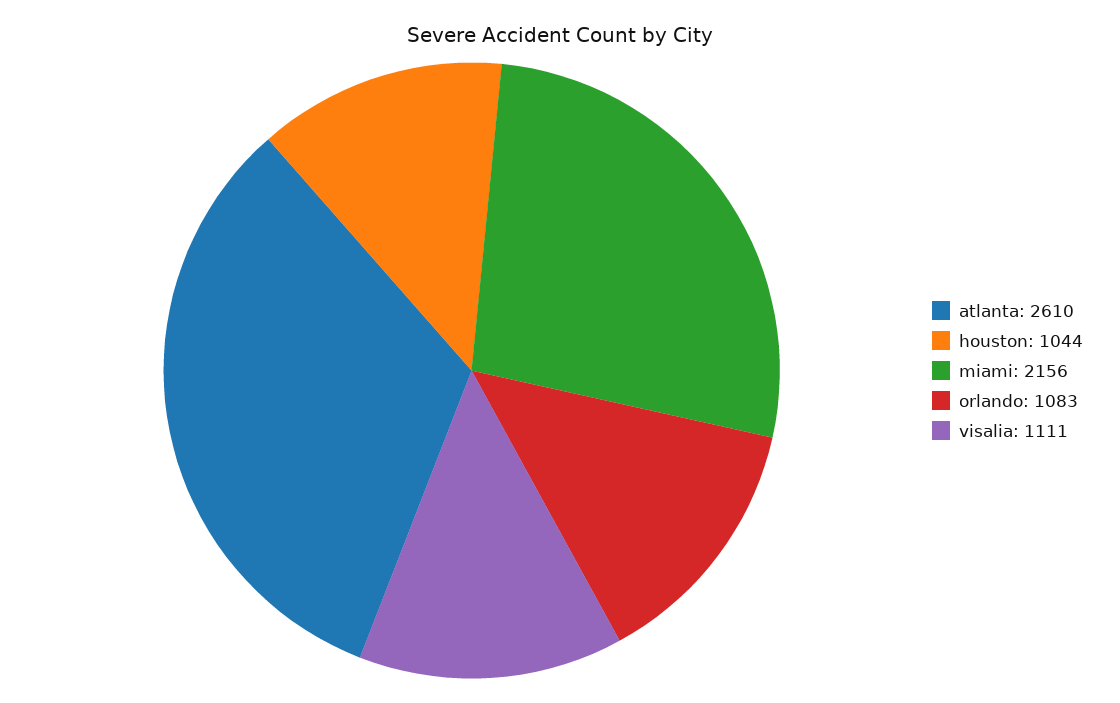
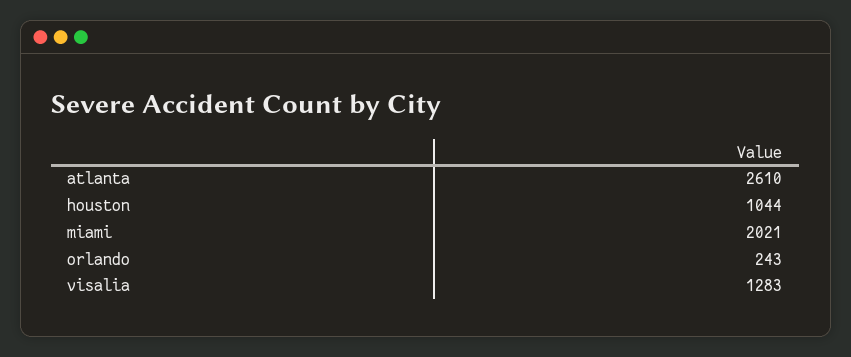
miami: 2156 -> 2021
orlando: 1083 -> 243
visalia: 1111 -> 1283

